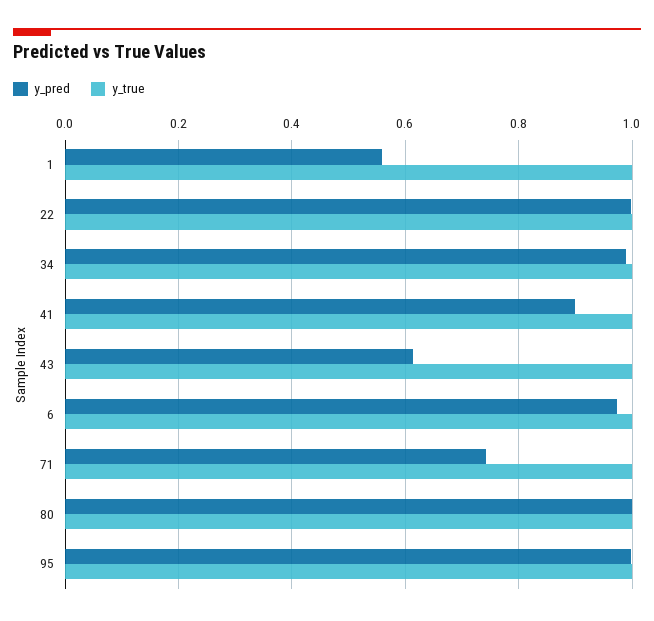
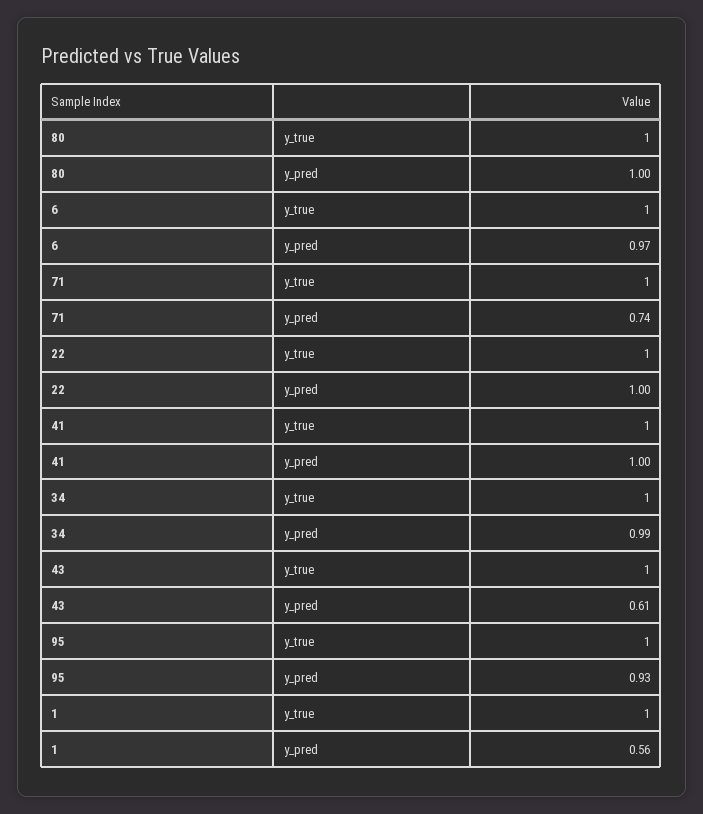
y_pred, 41: 0.9 -> 1
y_pred, 95: 1 -> 0.93

